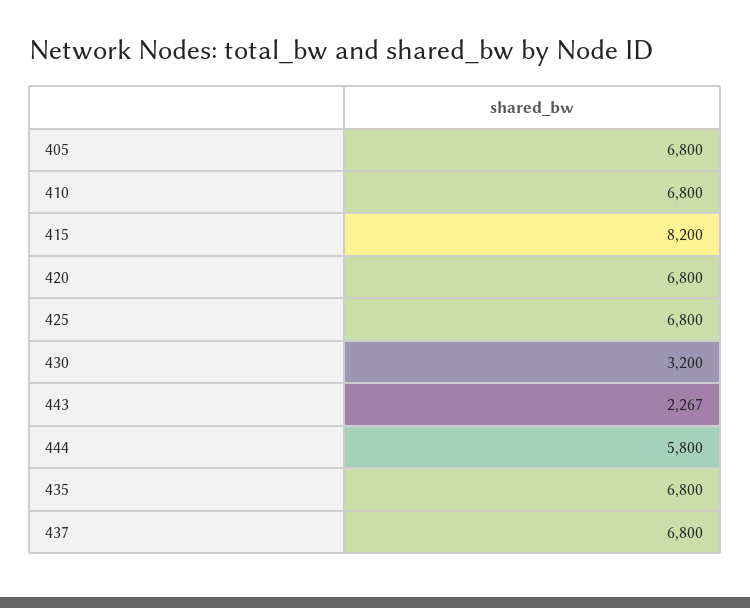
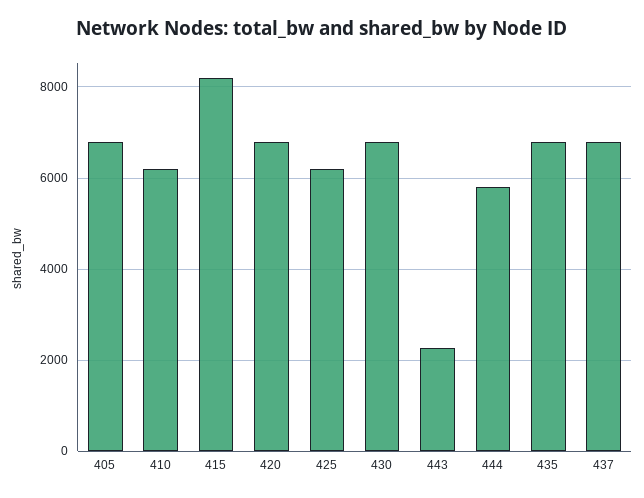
410: 6800 -> 6200
425: 6800 -> 6200
430: 3200 -> 6800

